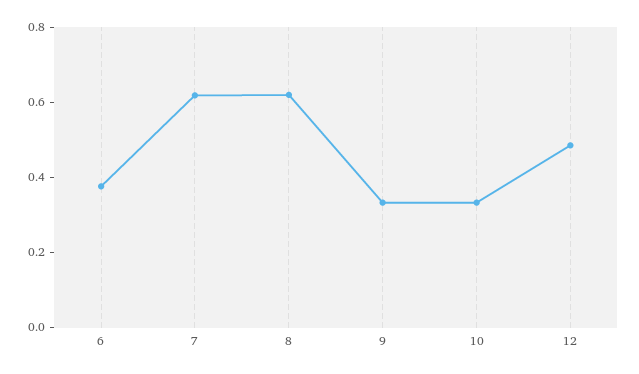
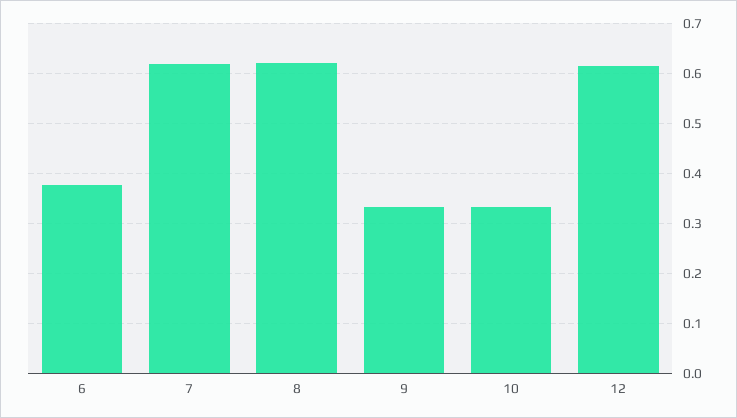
12: 0.5 -> 0.62

